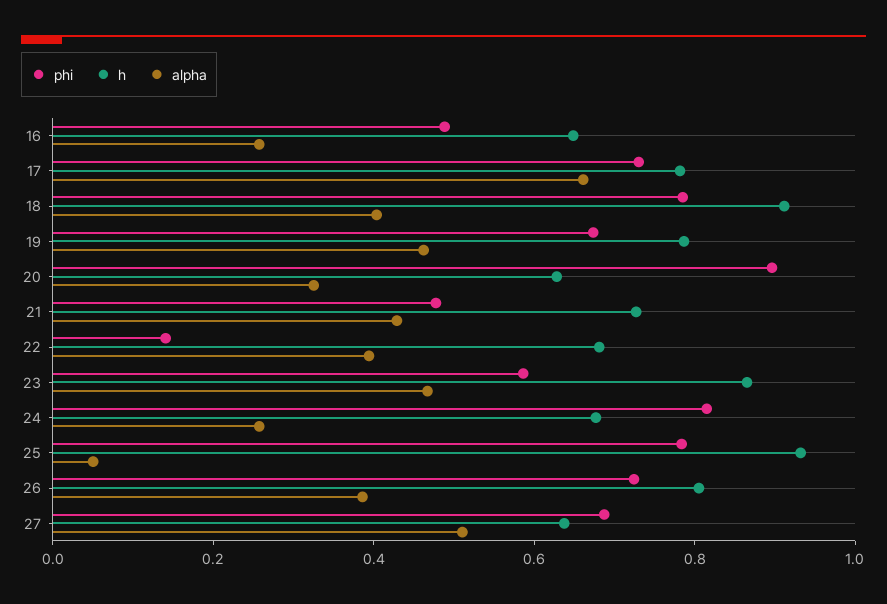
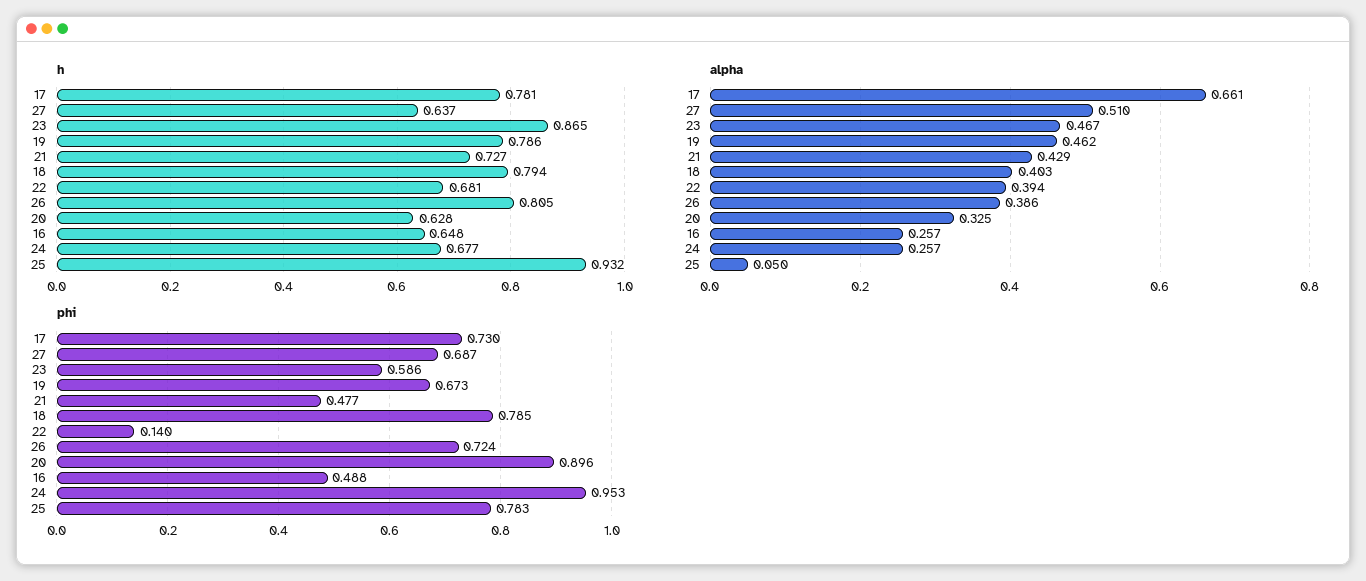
h, 18: 0.9 -> 0.794
phi, 24: 0.8 -> 0.953

